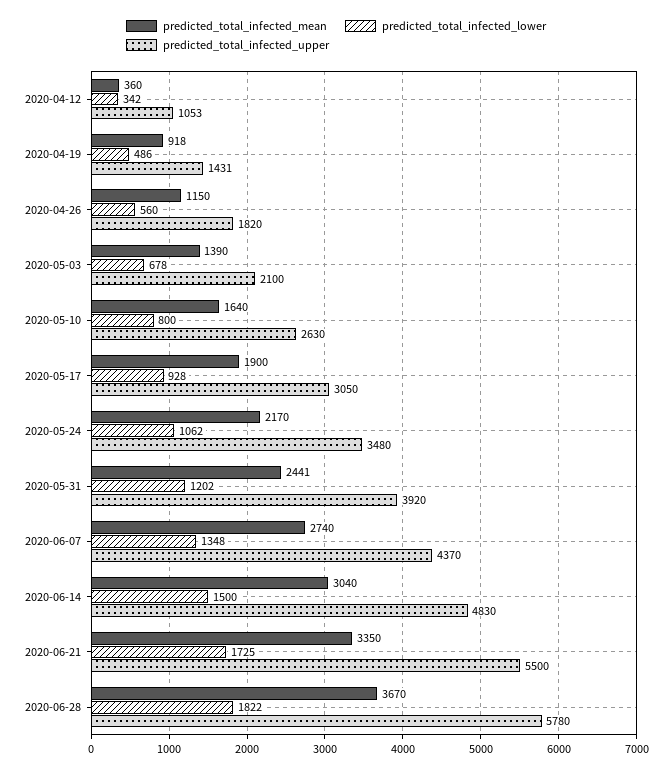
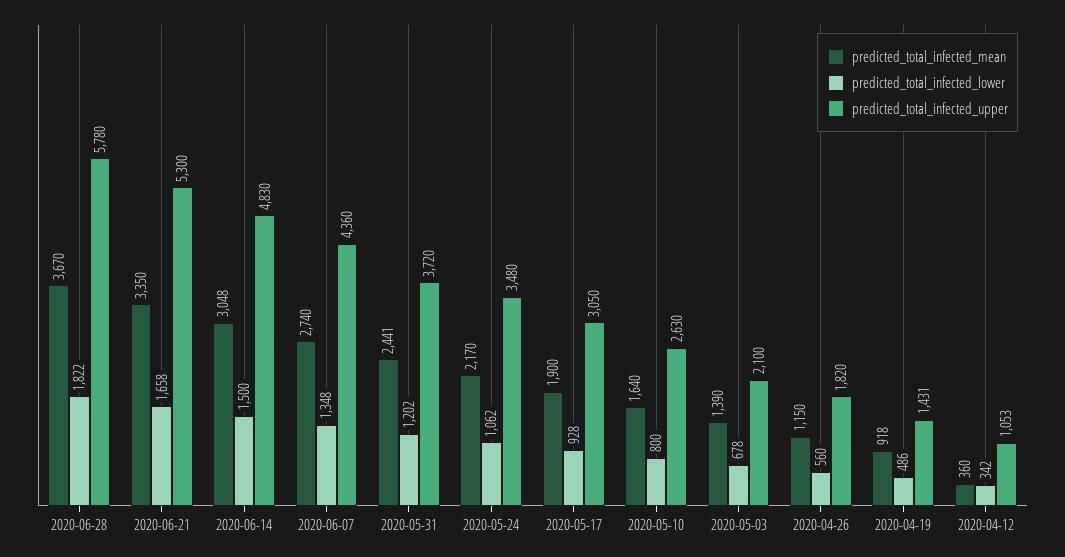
predicted_total_infected_upper, 2020-05-31: 3920 -> 3720
predicted_total_infected_upper, 2020-06-07: 4370 -> 4360
predicted_total_infected_mean, 2020-06-14: 3040 -> 3048
predicted_total_infected_lower, 2020-06-21: 1725 -> 1658
predicted_total_infected_upper, 2020-06-21: 5500 -> 5300

